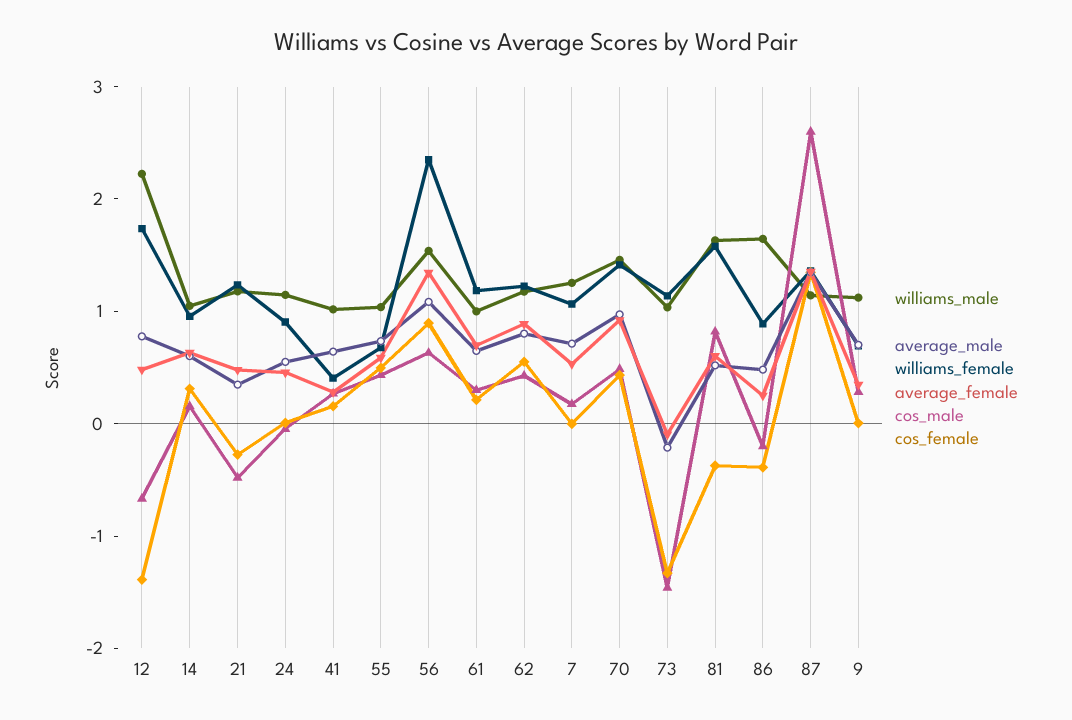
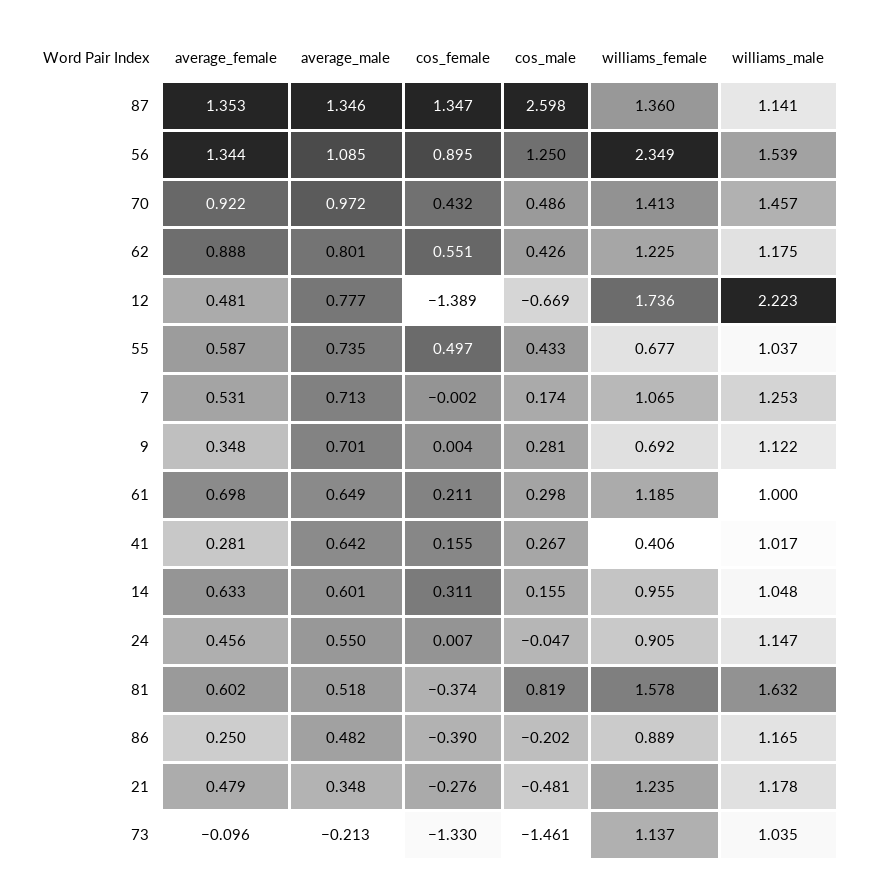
cos_male, 56: 0.6 -> 1.25
williams_male, 86: 1.6 -> 1.165

